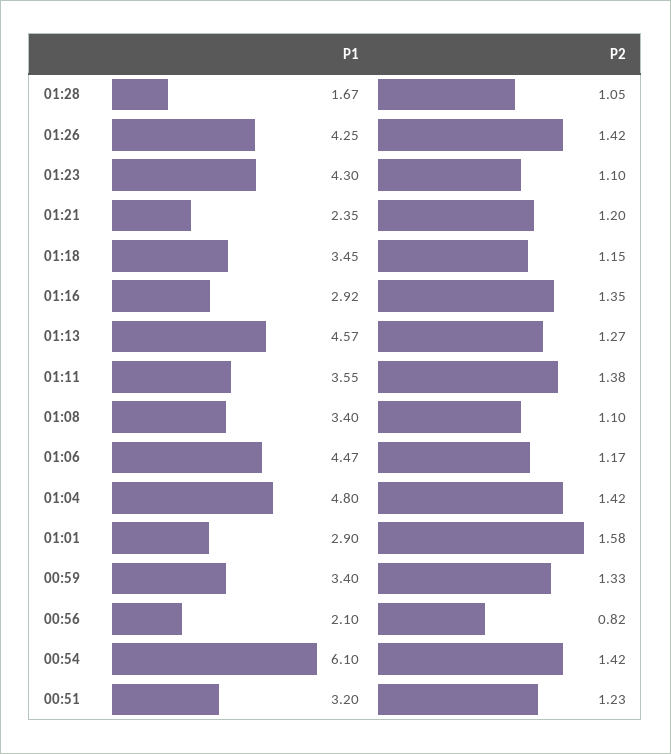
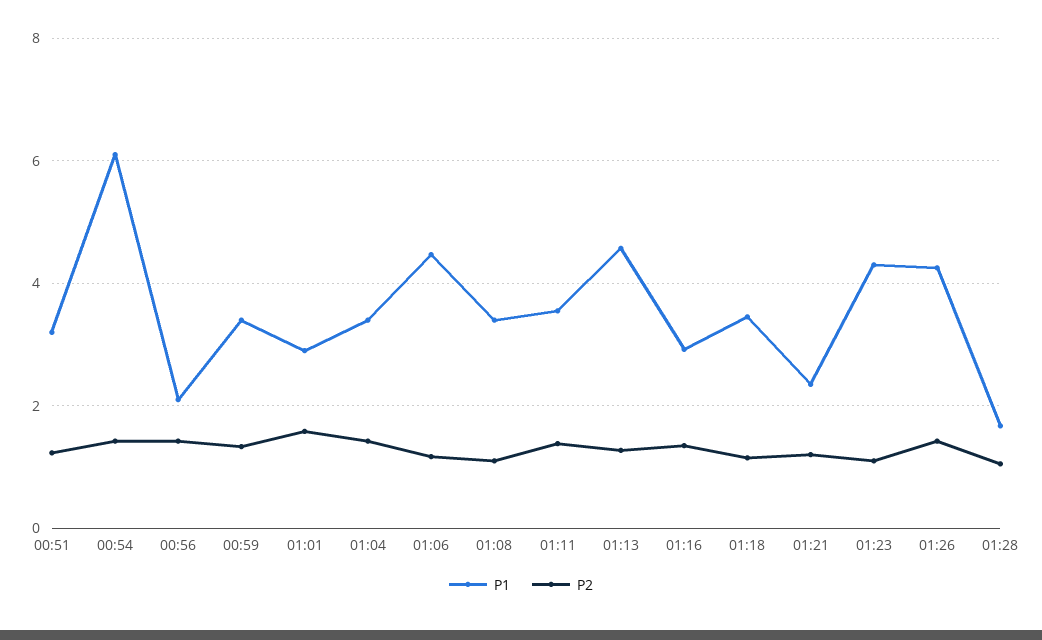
P1, 01:04: 4.8 -> 3.4
P2, 00:56: 0.82 -> 1.4

